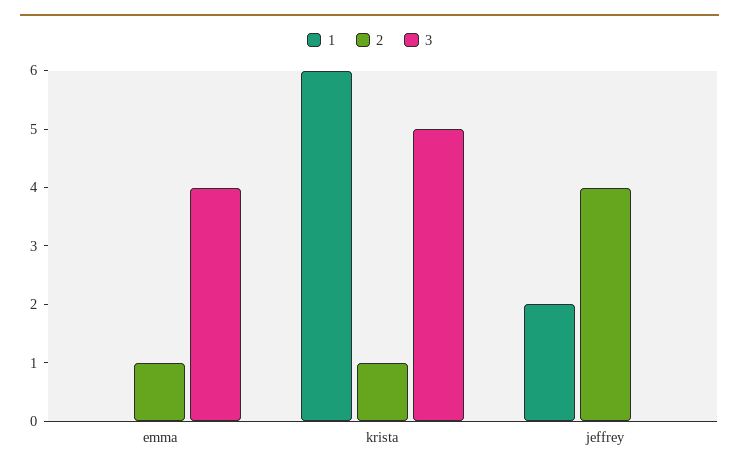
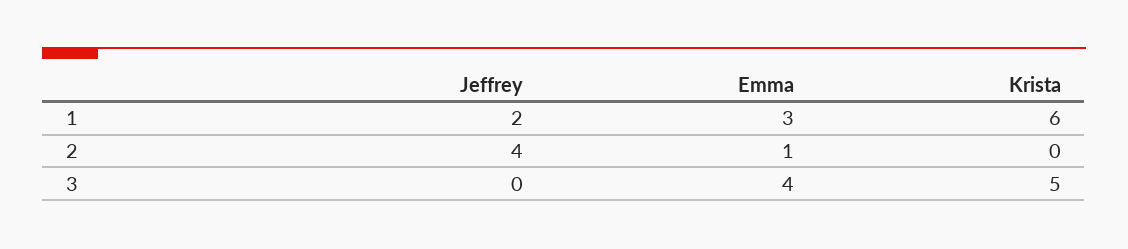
1, emma: 0 -> 3
2, krista: 1 -> 0

